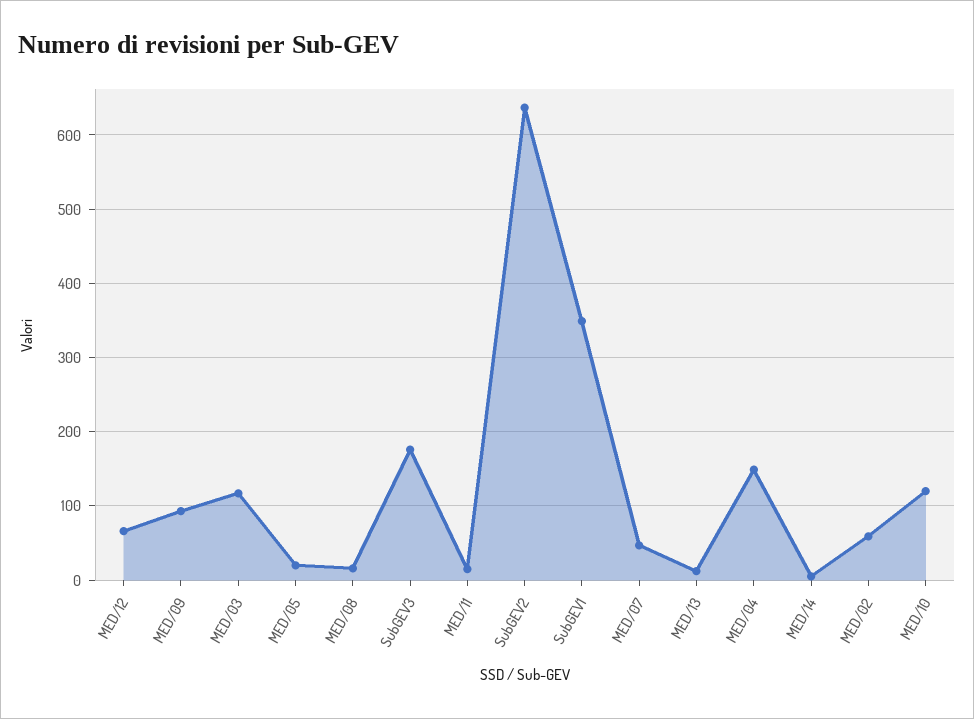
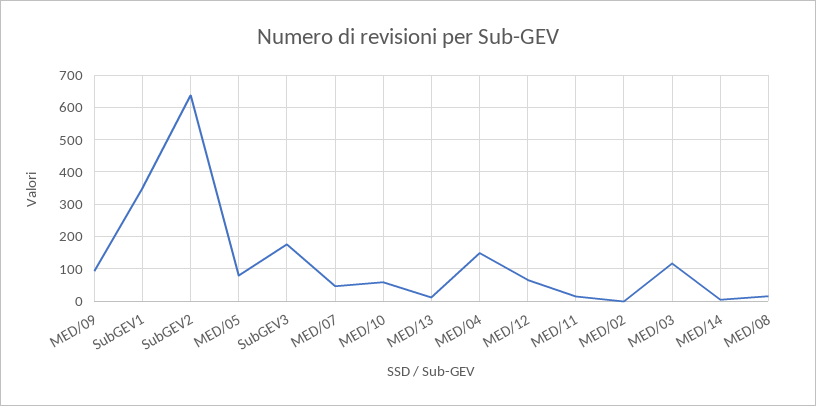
MED/05: 20 -> 80
MED/02: 60 -> 0
MED/10: 120 -> 60

